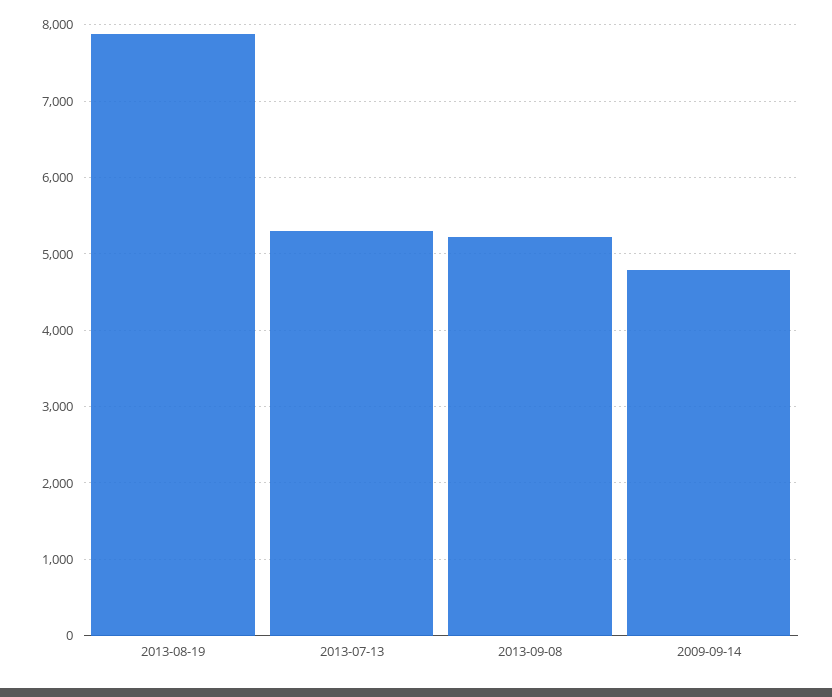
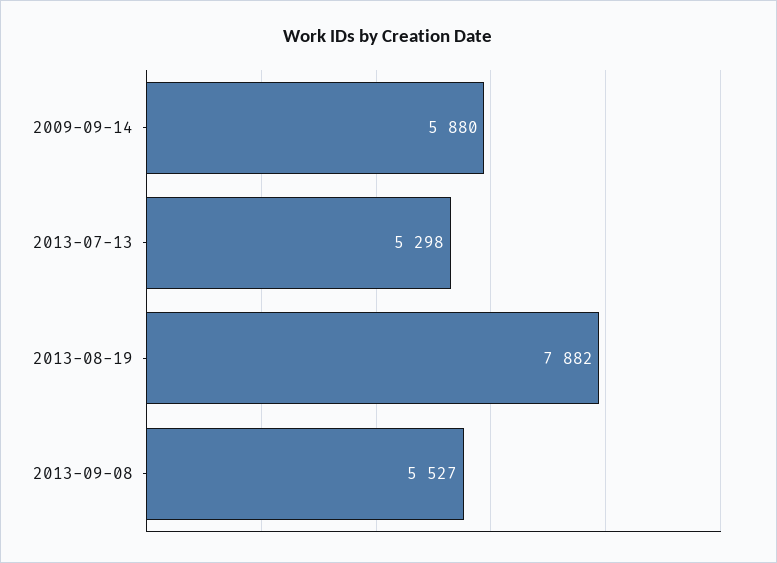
2013-09-08: 5200 -> 5527
2009-09-14: 4800 -> 5880

